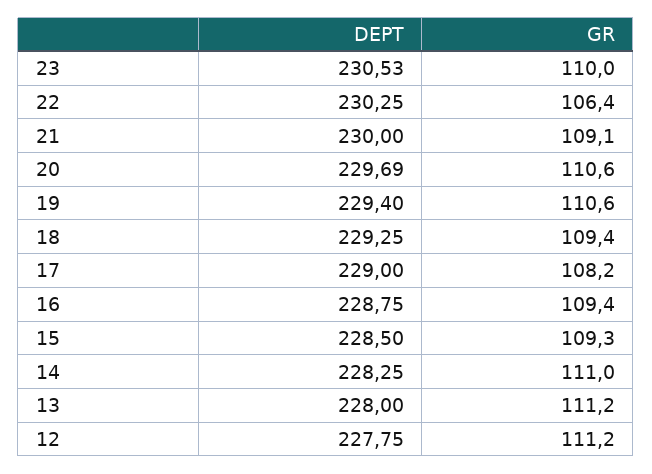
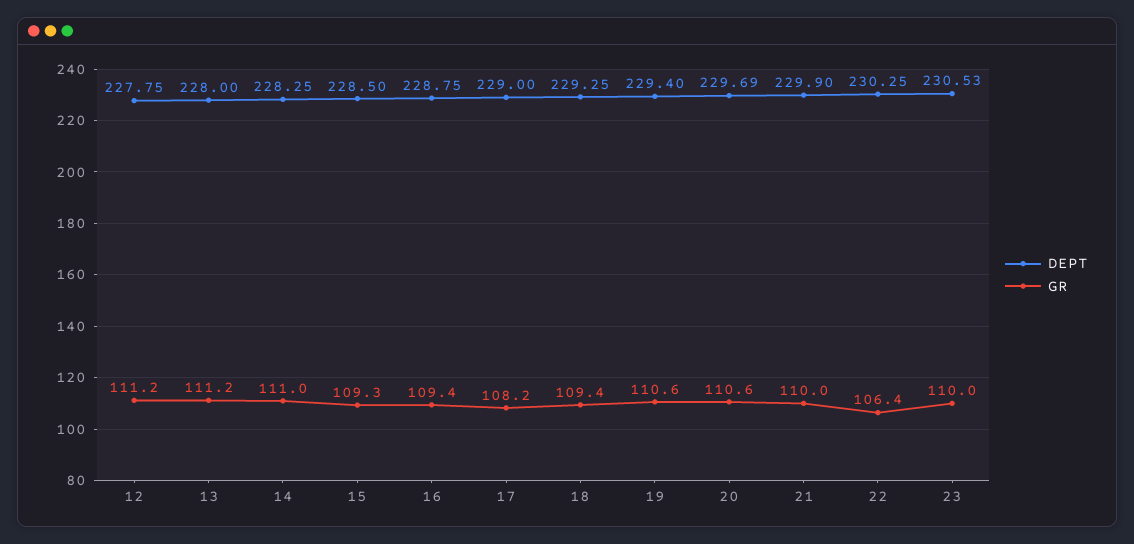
DEPT, 21: 230 -> 229.9
GR, 21: 109.1 -> 110

